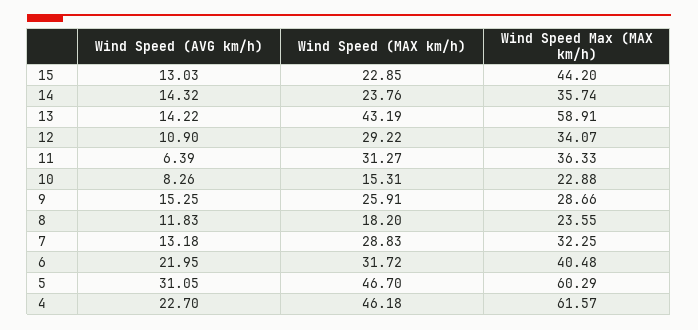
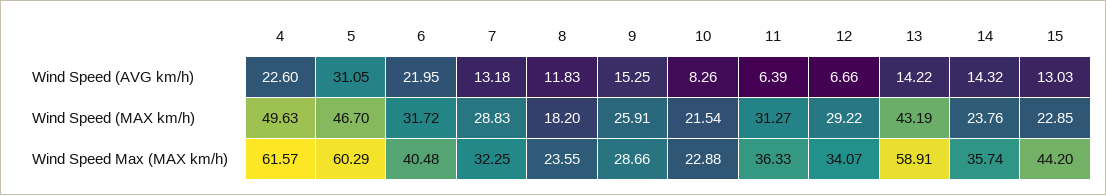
Wind Speed (AVG km/h), 12: 10.9 -> 6.66
Wind Speed (MAX km/h), 10: 15.31 -> 21.54
Wind Speed (AVG km/h), 4: 22.7 -> 22.6
Wind Speed (MAX km/h), 4: 46.18 -> 49.63

